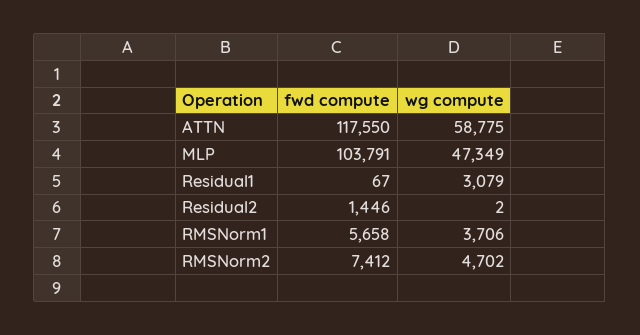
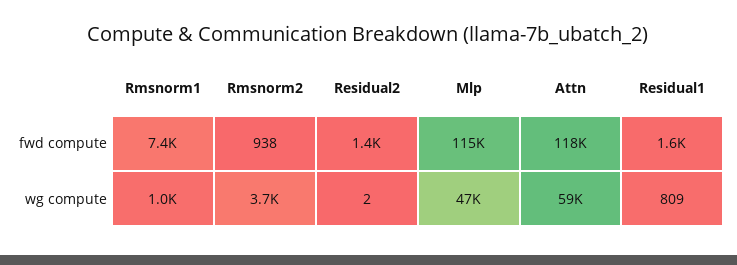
fwd compute, MLP: 103791 -> 115000
fwd compute, Residual1: 67 -> 1600
wg compute, Residual1: 3079 -> 809
fwd compute, RMSNorm1: 5658 -> 7400
wg compute, RMSNorm1: 3706 -> 1000
fwd compute, RMSNorm2: 7412 -> 938
wg compute, RMSNorm2: 4702 -> 3700

